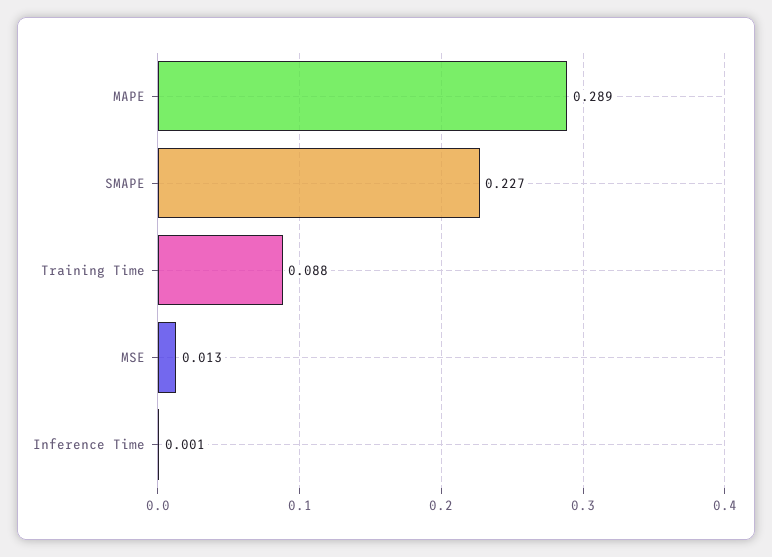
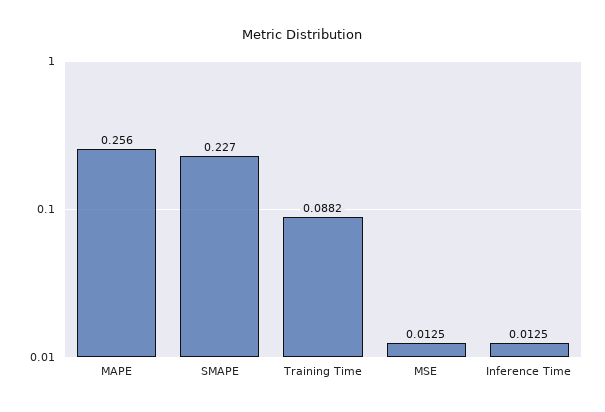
MAPE: 0.289 -> 0.256
Inference Time: 0.001 -> 0.0125

